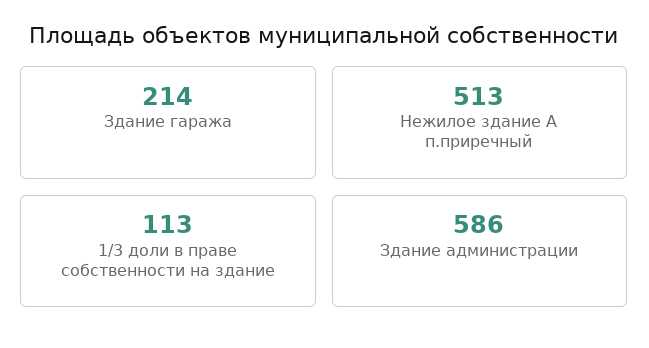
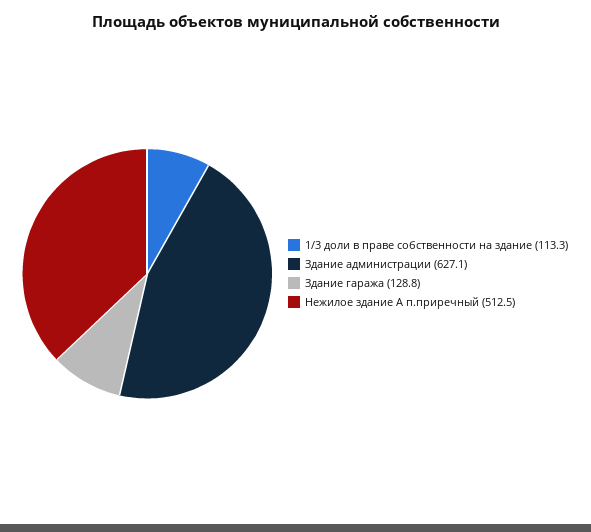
Здание гаража: 214 -> 128.8
Здание администрации: 586 -> 627.1

